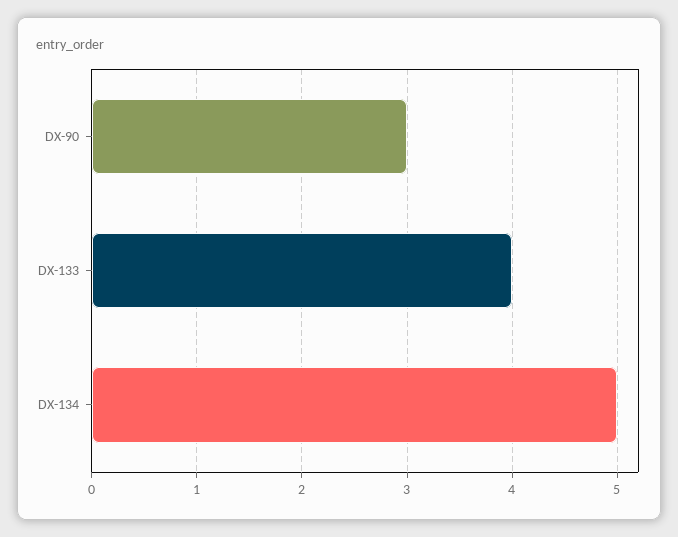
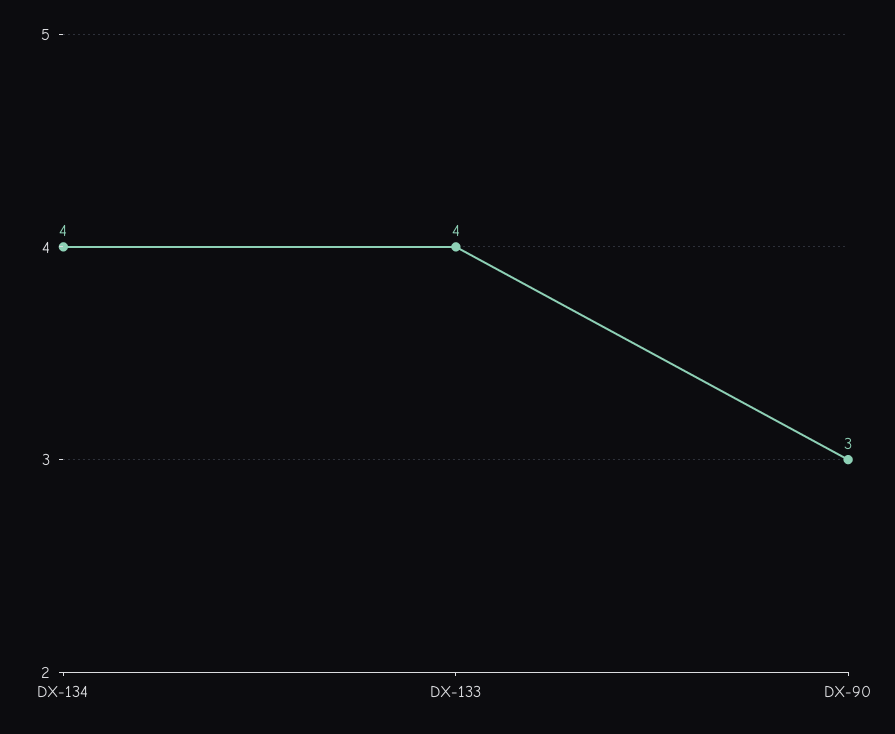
DX-134: 5 -> 4

